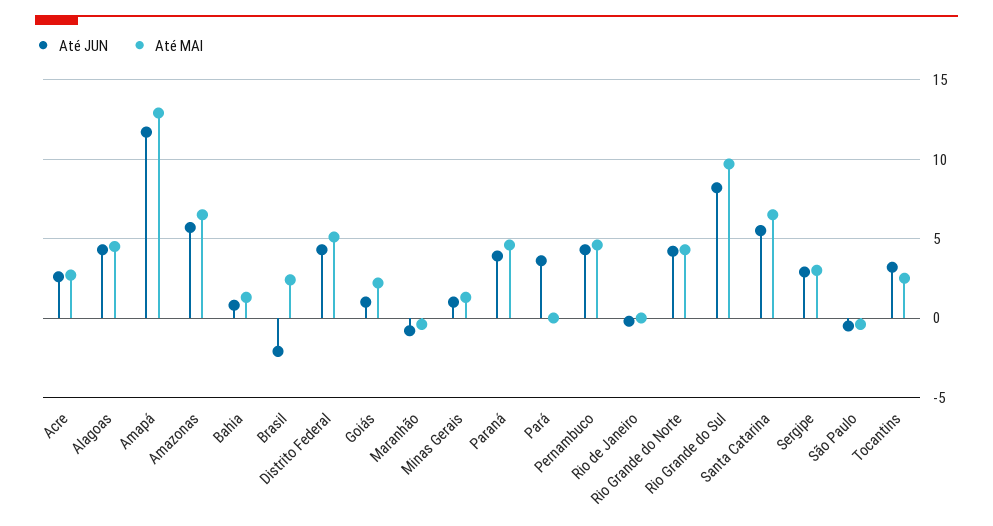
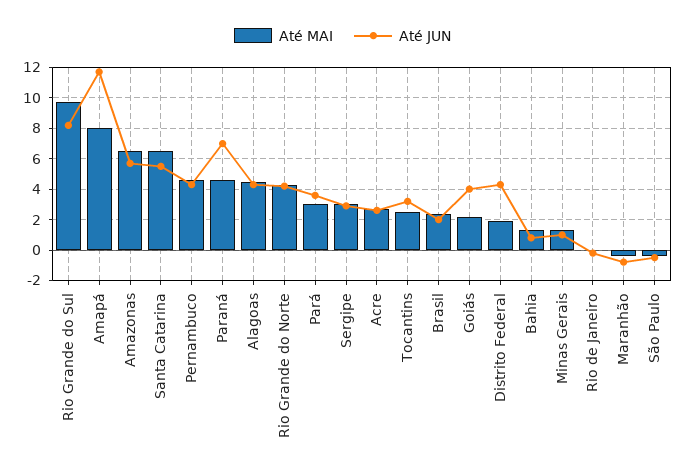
Até MAI, Amapá: 13 -> 8
Até JUN, Brasil: -2 -> 2
Até MAI, Distrito Federal: 5 -> 2
Até JUN, Goiás: 1 -> 4
Até JUN, Paraná: 4 -> 7
Até MAI, Pará: 0 -> 3

